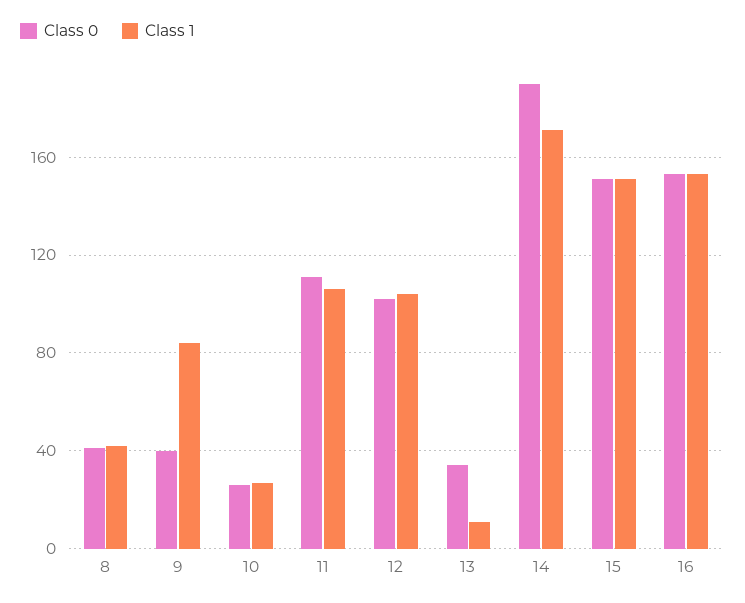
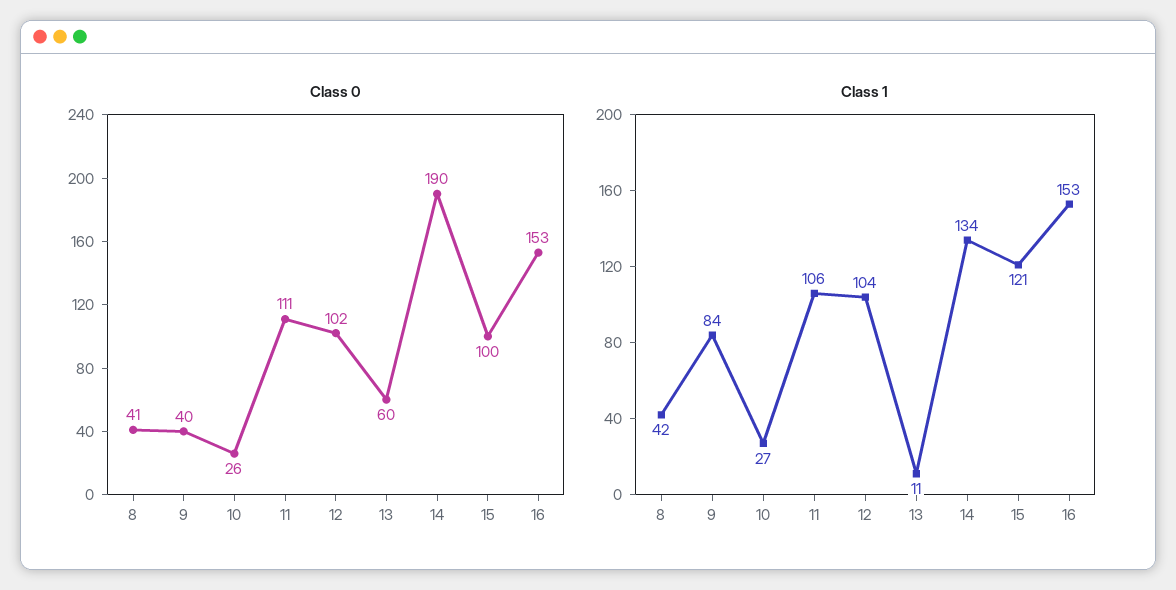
Class 0, 13: 35 -> 60
Class 1, 14: 170 -> 134
Class 0, 15: 150 -> 100
Class 1, 15: 150 -> 121

